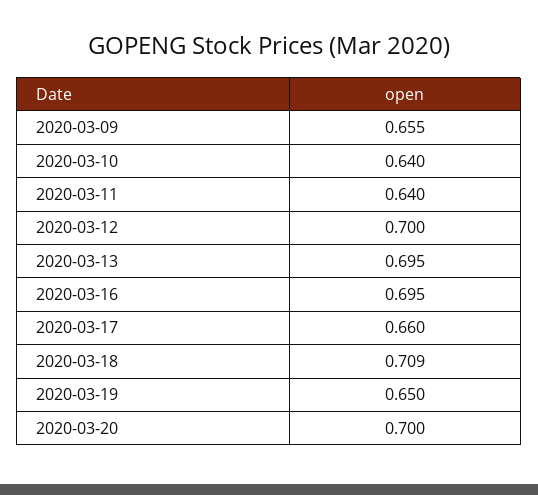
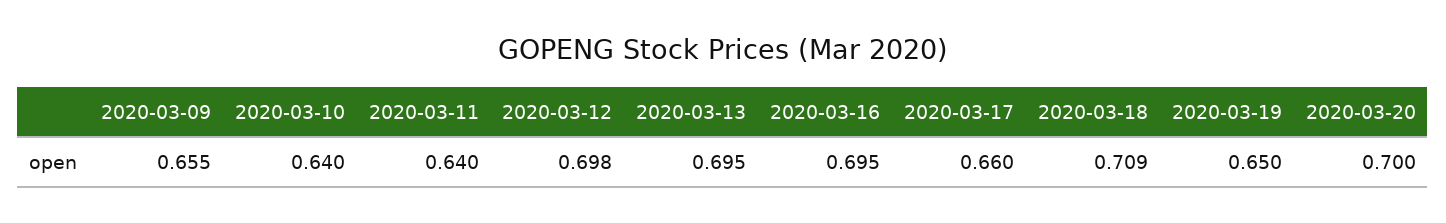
2020-03-12: 0.7 -> 0.698

